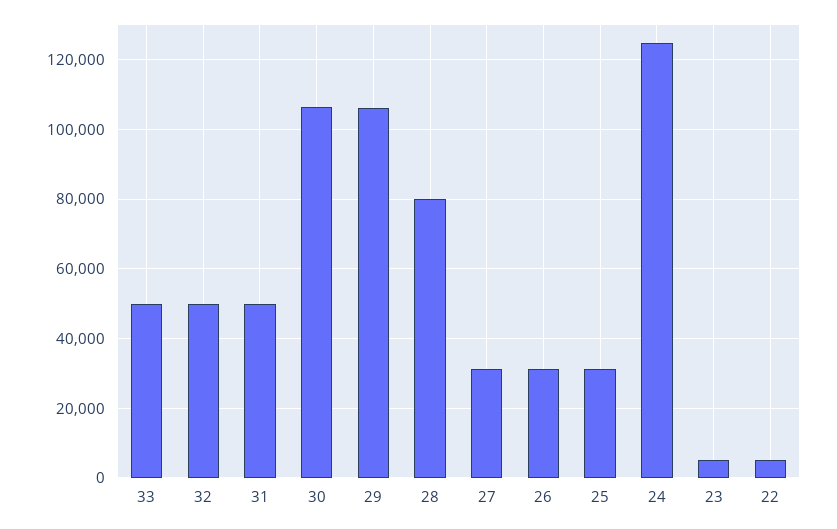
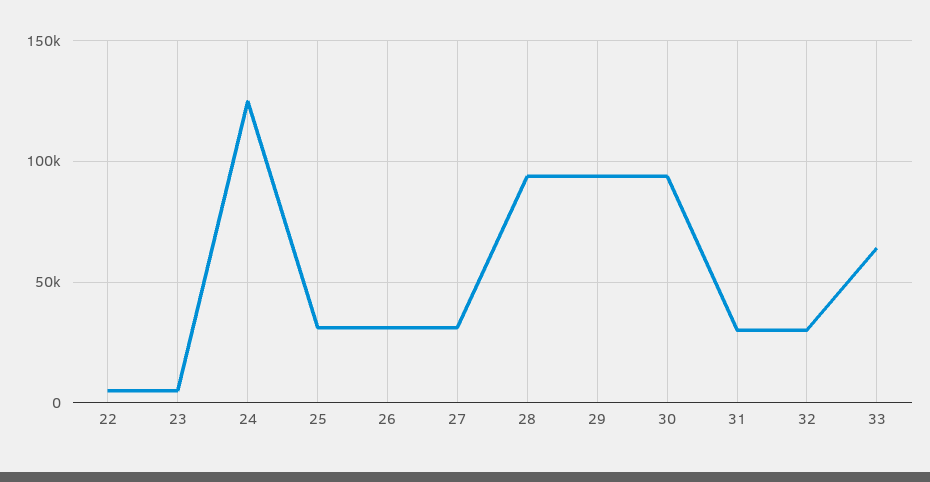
33: 50000 -> 65000
32: 50000 -> 30000
31: 50000 -> 30000
30: 106000 -> 95000
29: 106000 -> 95000
28: 80000 -> 95000

